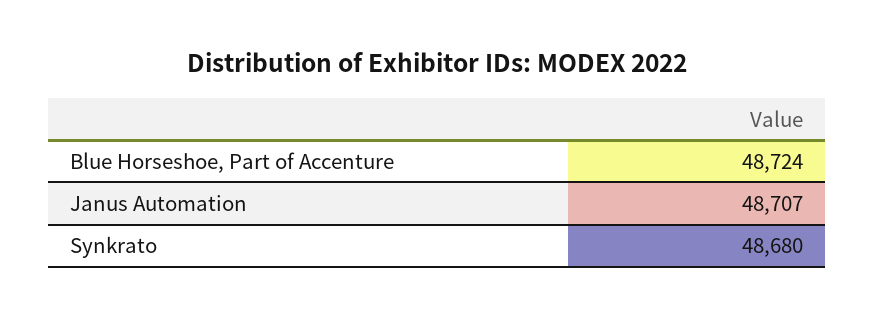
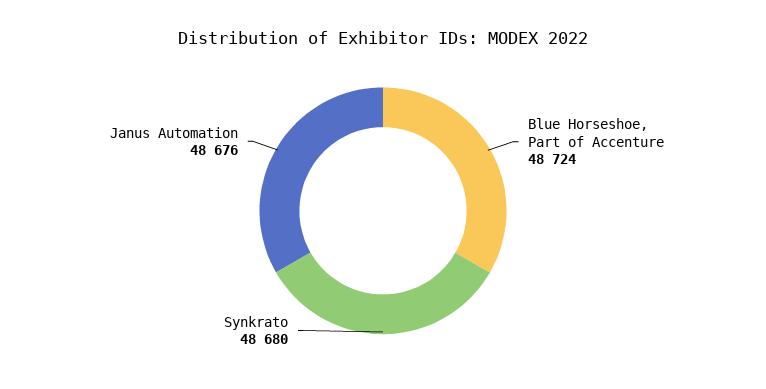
Janus Automation: 48707 -> 48676

